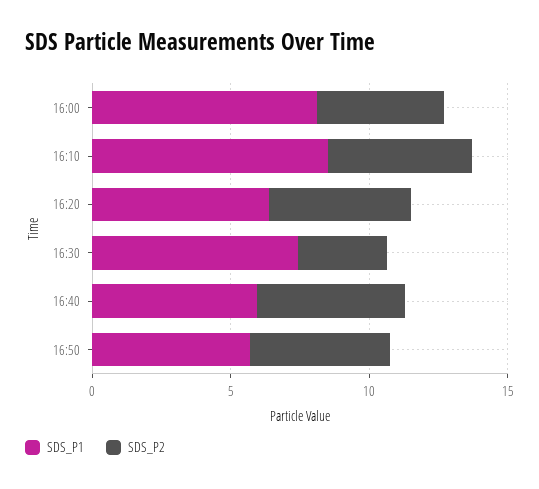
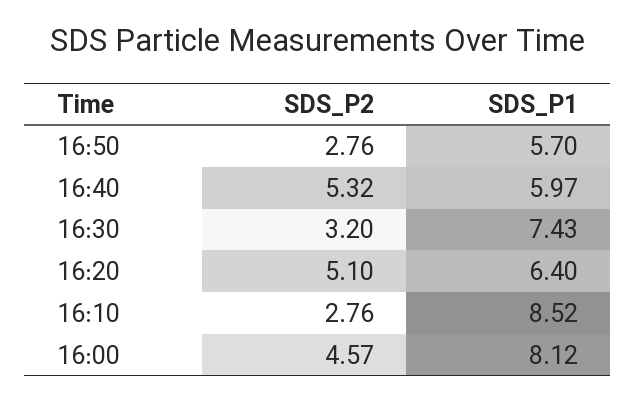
SDS_P2, 16:10: 5 -> 2.76
SDS_P2, 16:50: 5 -> 2.76

